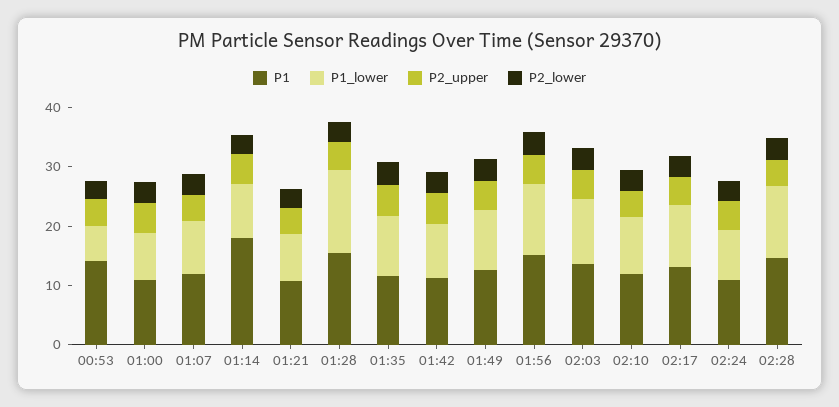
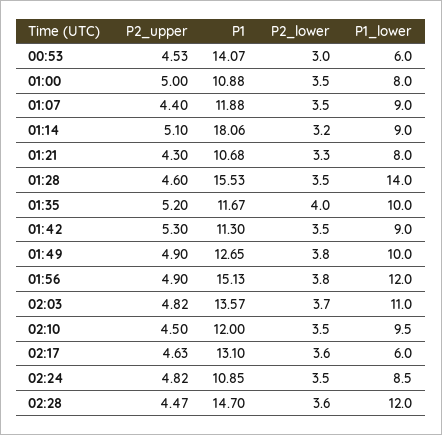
P1_lower, 02:17: 10 -> 6

